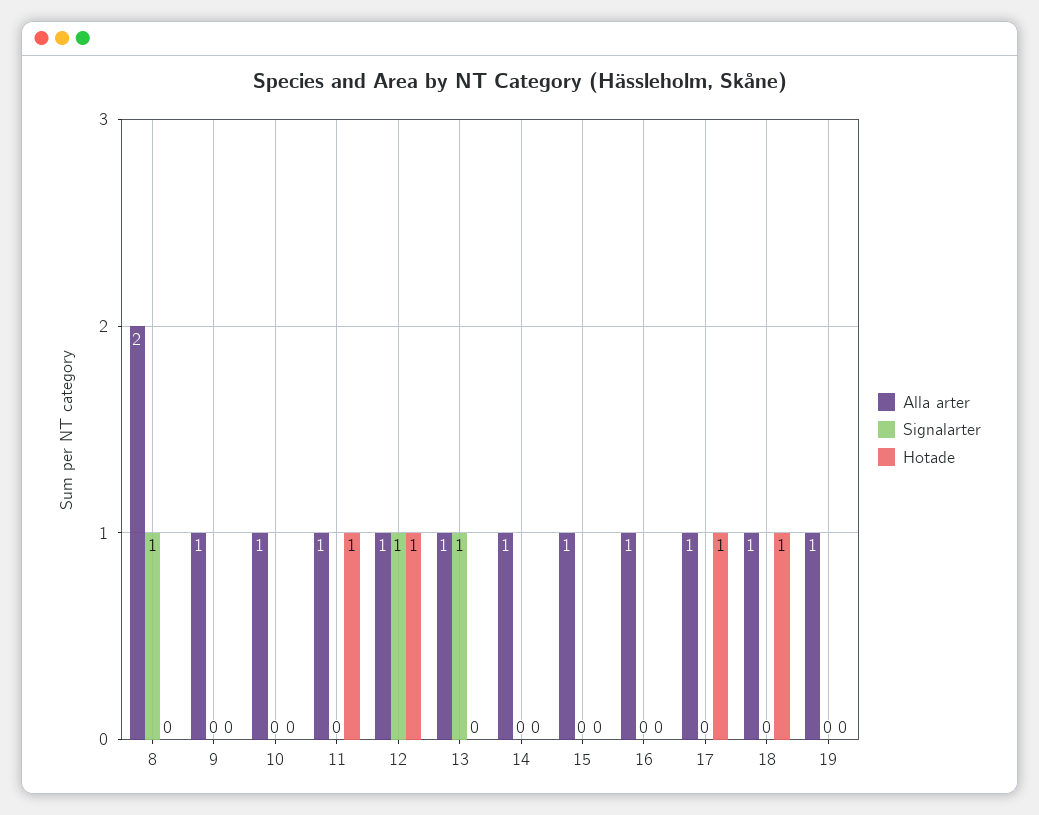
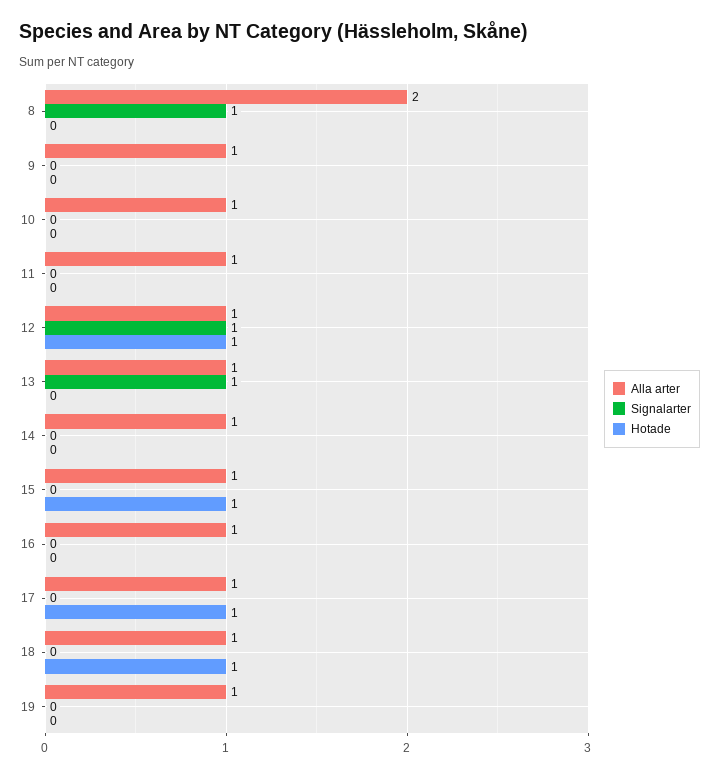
Hotade, 11: 1 -> 0
Hotade, 15: 0 -> 1

